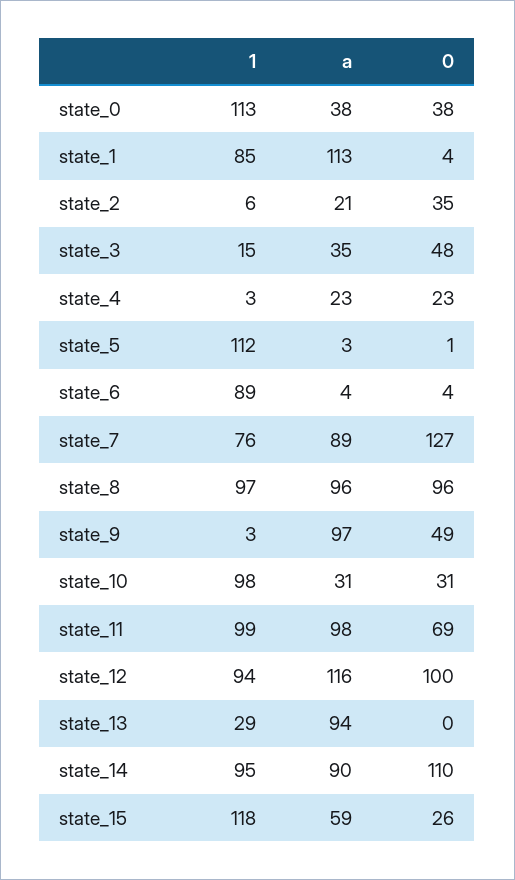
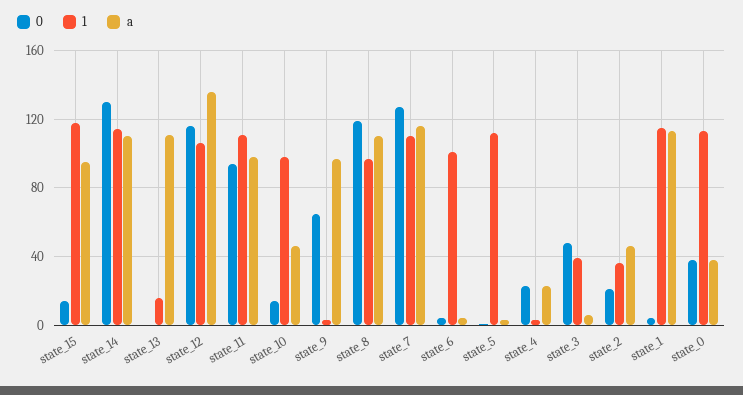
1, state_1: 85 -> 115
1, state_2: 6 -> 35
a, state_2: 21 -> 45
0, state_2: 35 -> 20
1, state_3: 15 -> 40
a, state_3: 35 -> 5
1, state_6: 89 -> 100
1, state_7: 76 -> 110
a, state_7: 89 -> 115
a, state_8: 96 -> 110
0, state_8: 96 -> 120
0, state_9: 49 -> 65
a, state_10: 31 -> 45
0, state_10: 31 -> 15
1, state_11: 99 -> 110
0, state_11: 69 -> 95
1, state_12: 94 -> 105
a, state_12: 116 -> 135
0, state_12: 100 -> 115
1, state_13: 29 -> 15
a, state_13: 94 -> 110
1, state_14: 95 -> 115
a, state_14: 90 -> 110
0, state_14: 110 -> 130
a, state_15: 59 -> 95
0, state_15: 26 -> 15

